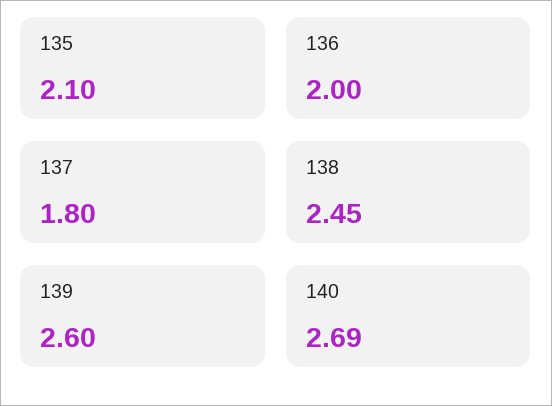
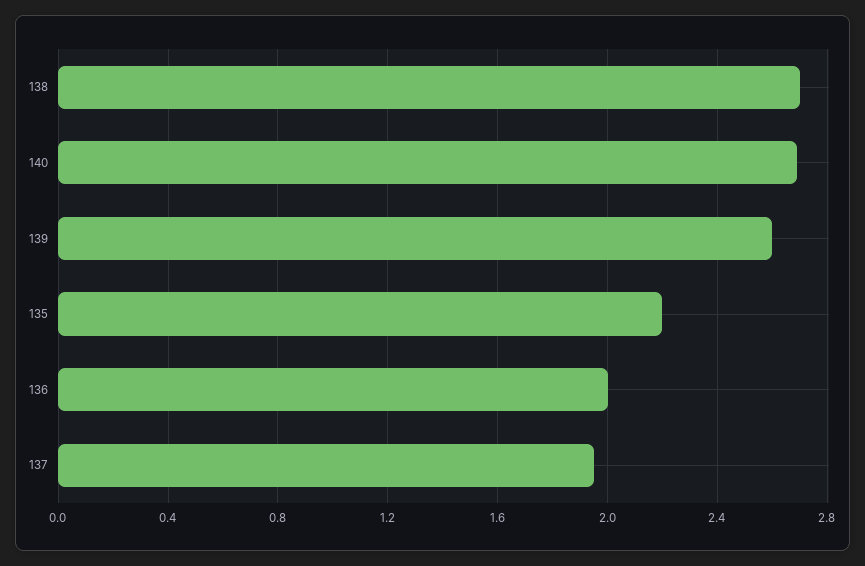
135: 2.1 -> 2.2
137: 1.8 -> 1.95
138: 2.45 -> 2.7

